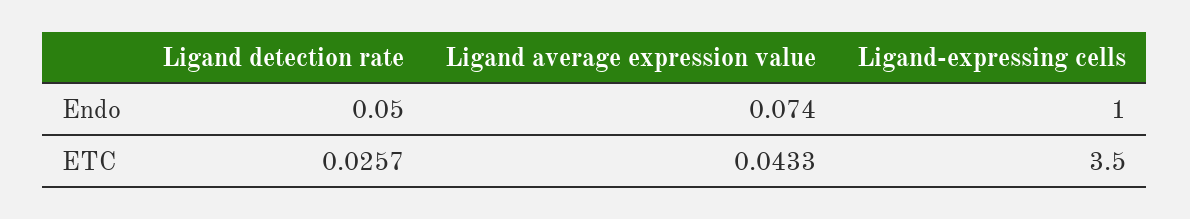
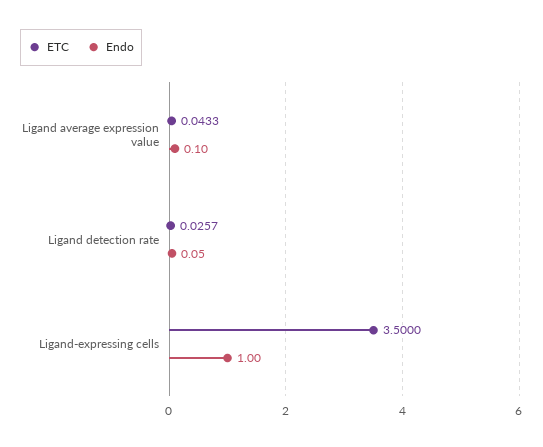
Endo, Ligand average expression value: 0.074 -> 0.1

